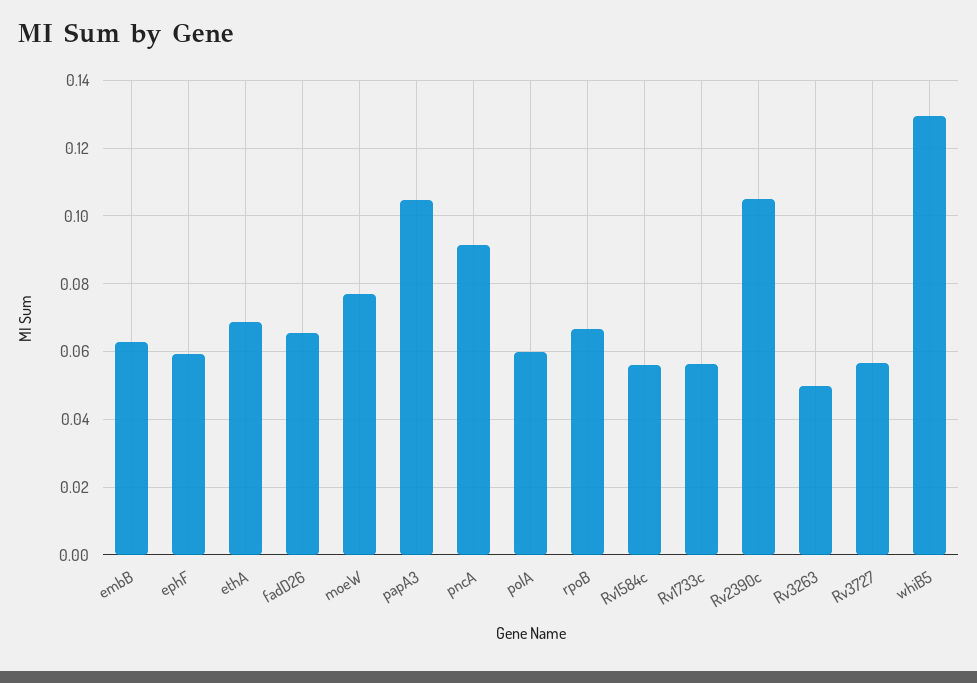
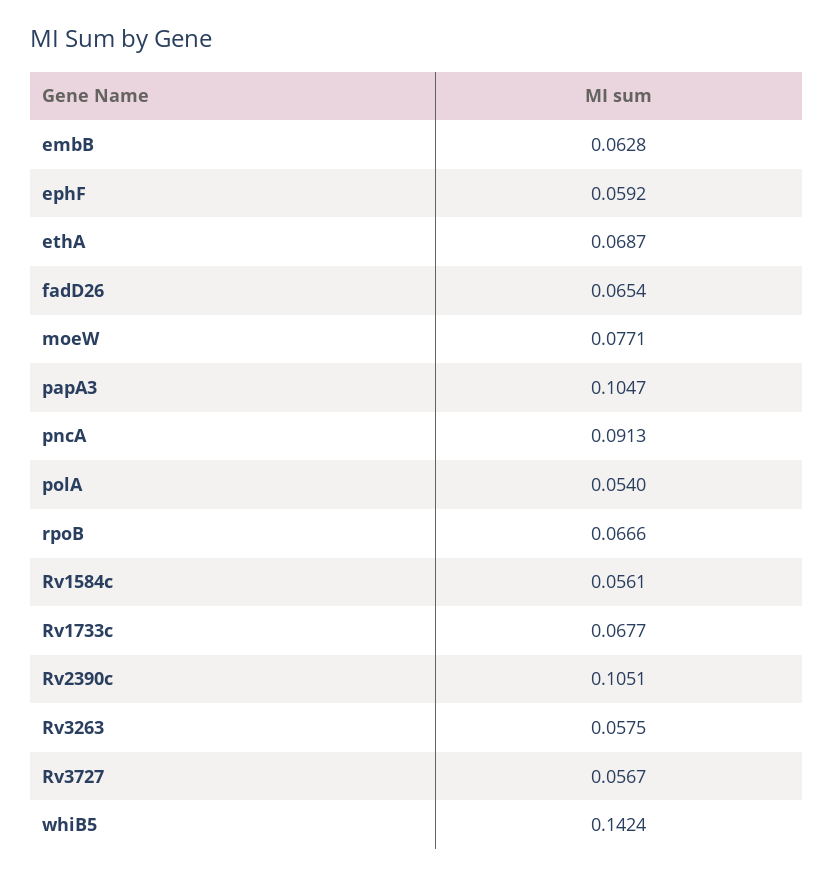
polA: 0.06 -> 0.054
Rv1733c: 0.056 -> 0.0677
Rv3263: 0.05 -> 0.0575
whiB5: 0.13 -> 0.1424

